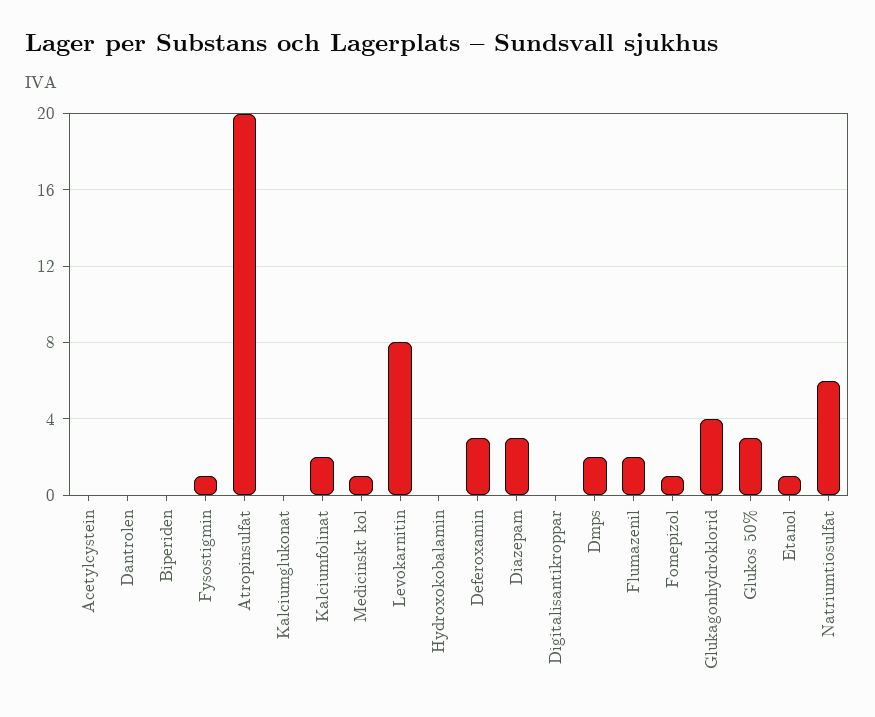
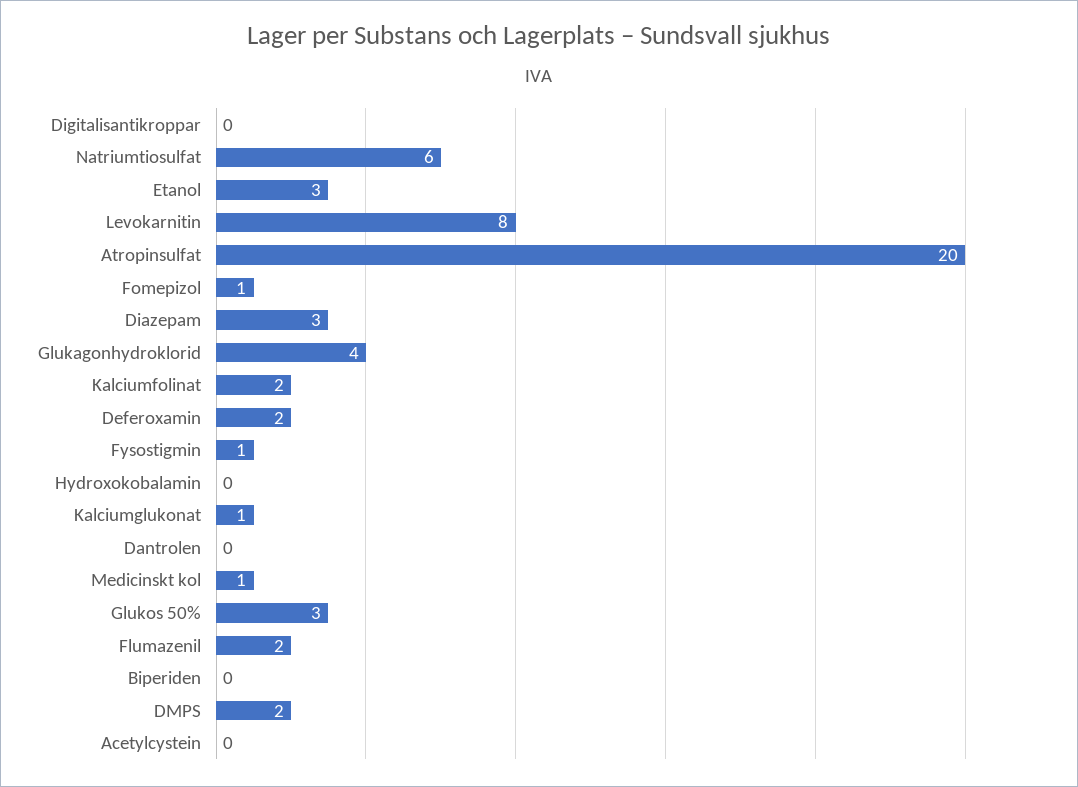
Kalciumglukonat: 0 -> 1
Deferoxamin: 3 -> 2
Etanol: 1 -> 3

